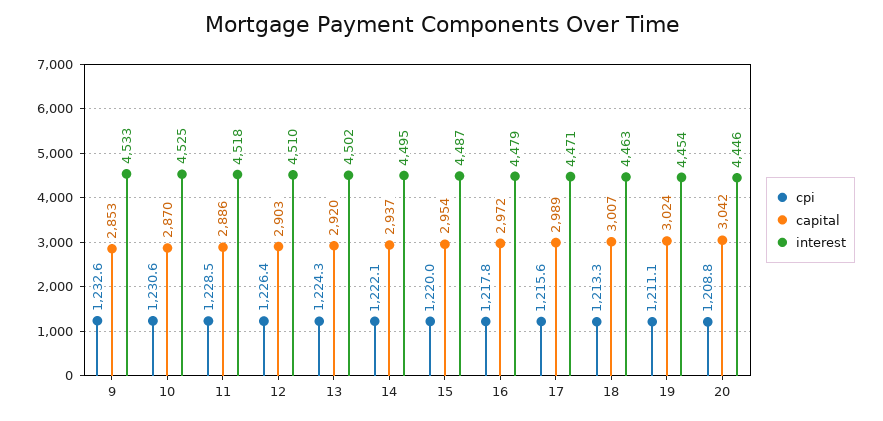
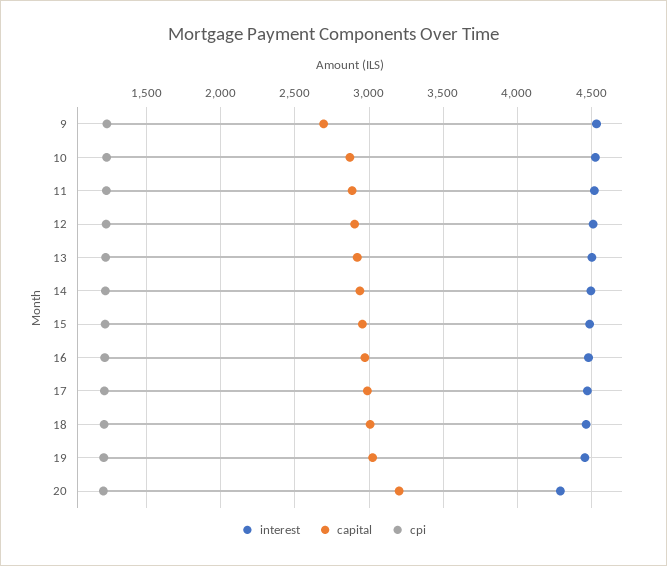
capital, 9: 2853 -> 2700
capital, 20: 3042 -> 3200
interest, 20: 4446 -> 4300

